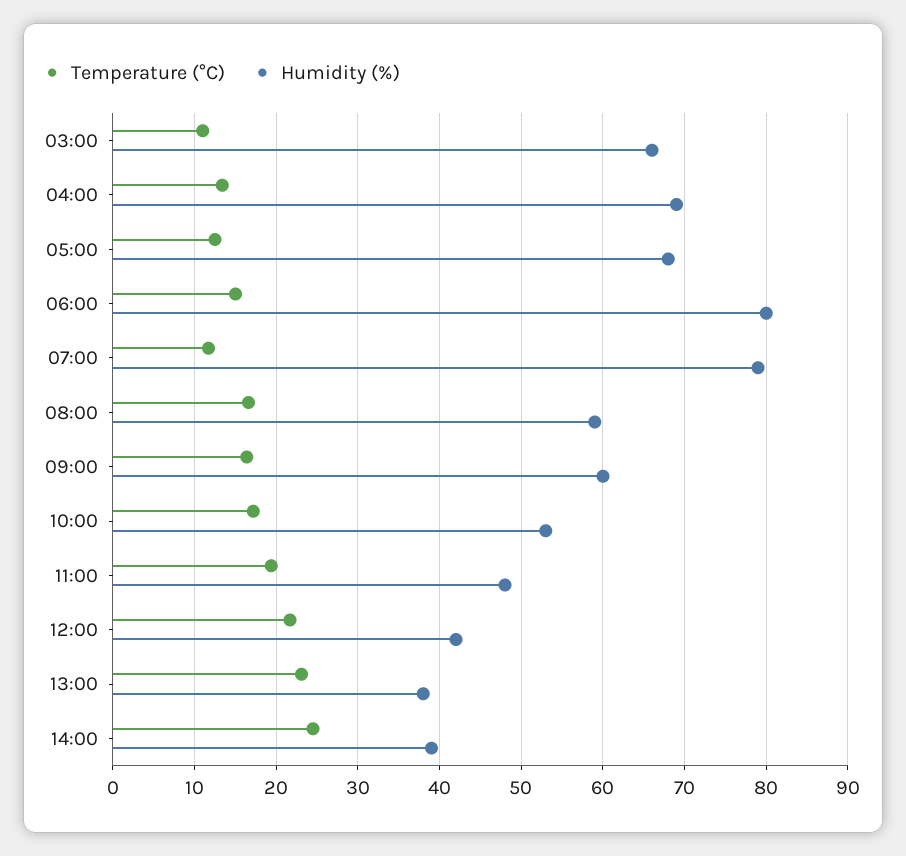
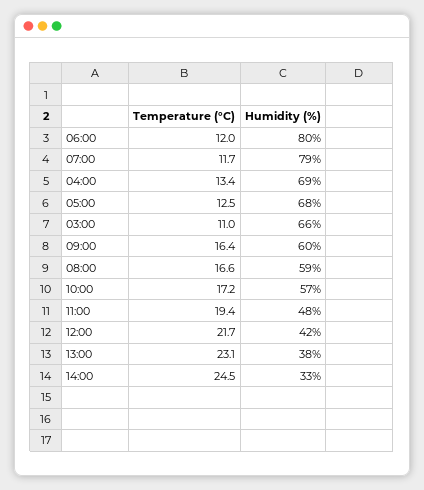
Temperature (°C), 06:00: 15 -> 12
Humidity (%), 10:00: 53 -> 57
Humidity (%), 14:00: 39 -> 33

